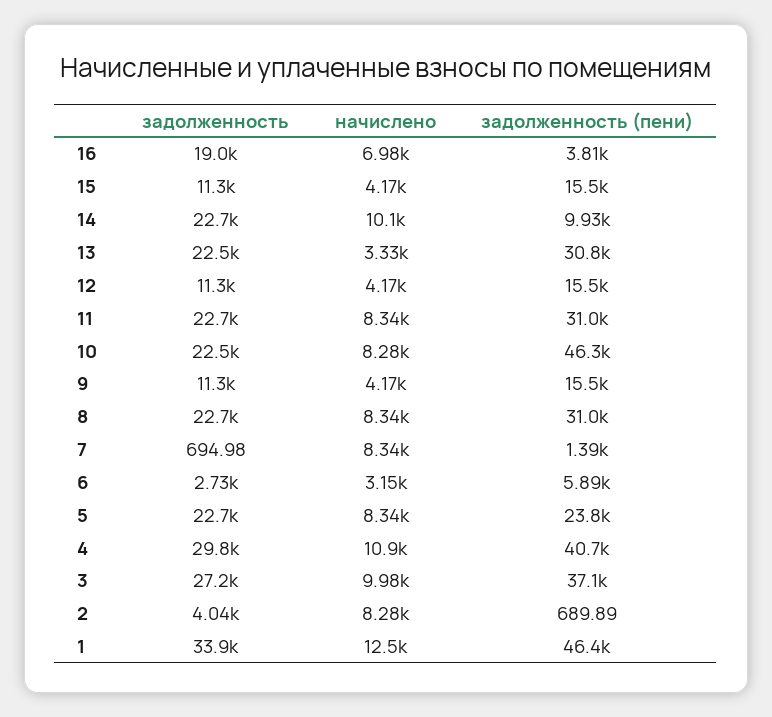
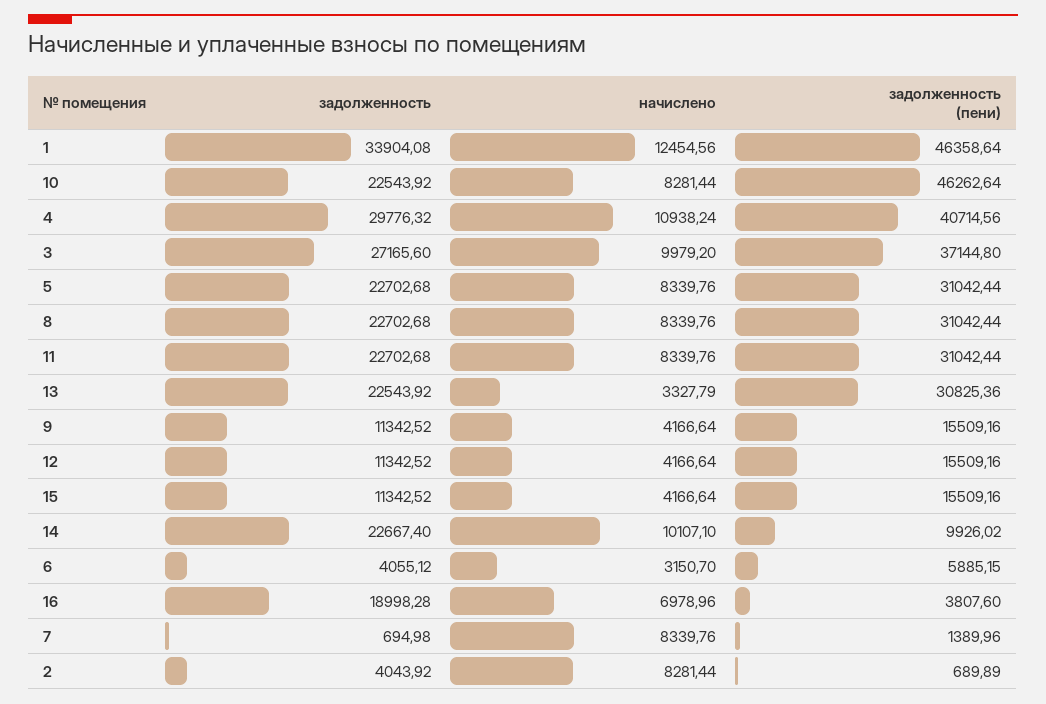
задолженность, 6: 2730 -> 4055.12
задолженность (пени), 5: 23800 -> 31042.44

